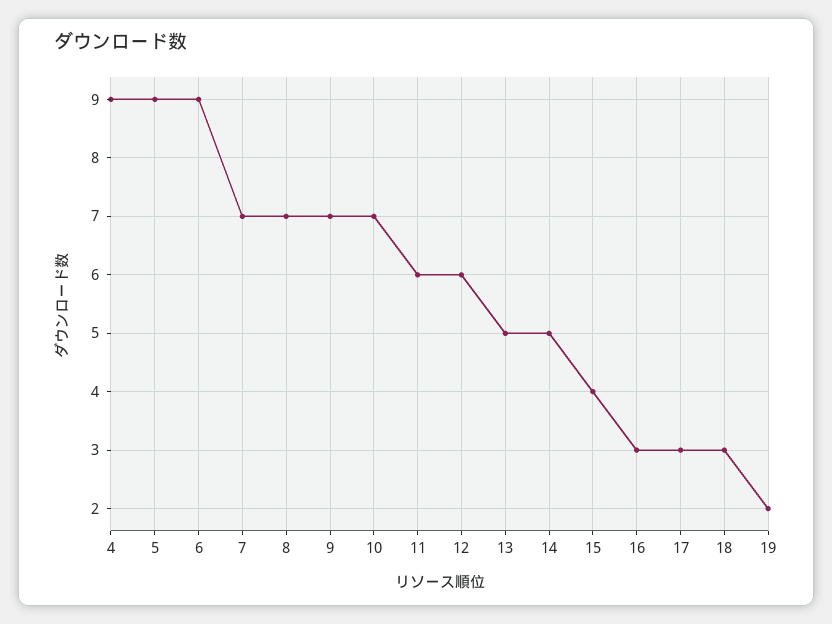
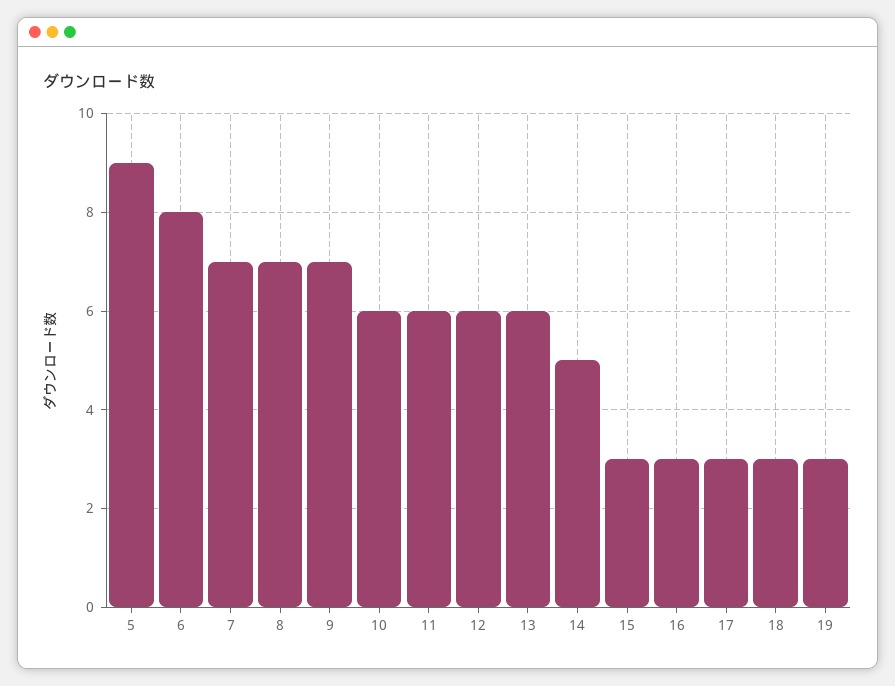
4: 9 -> none
6: 9 -> 8
10: 7 -> 6
13: 5 -> 6
15: 4 -> 3
19: 2 -> 3

